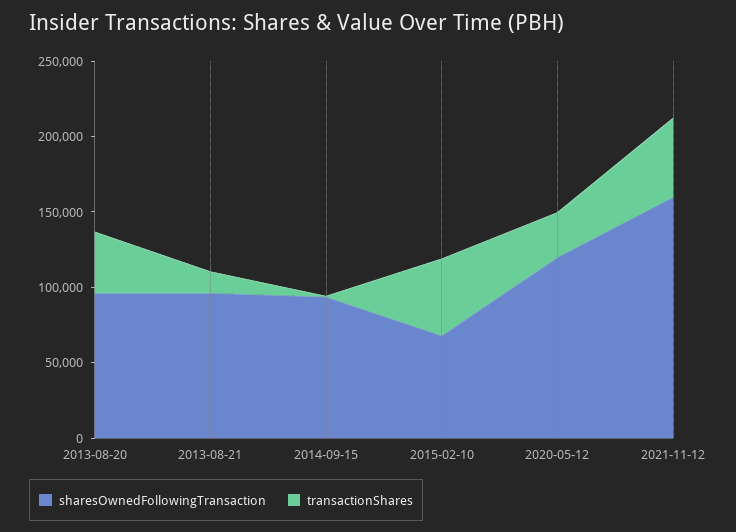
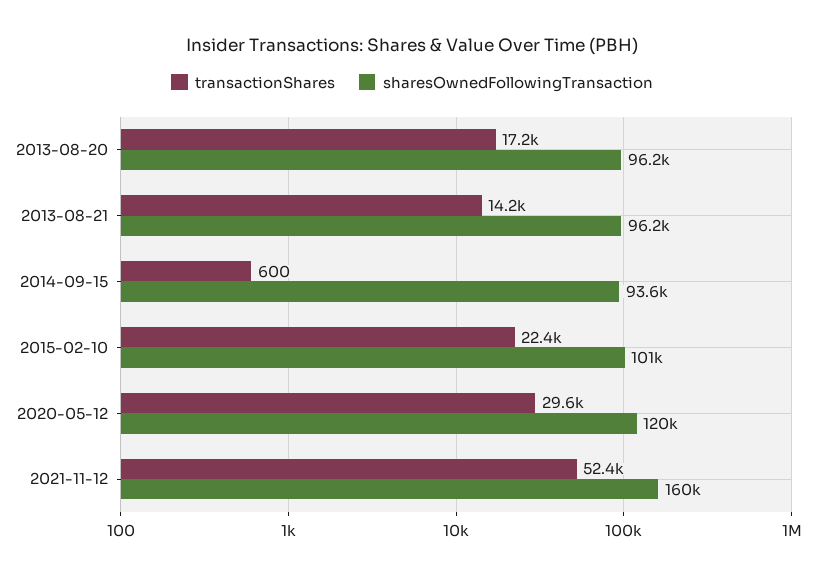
transactionShares, 2013-08-20: 40000 -> 17200
sharesOwnedFollowingTransaction, 2015-02-10: 70000 -> 101000
transactionShares, 2015-02-10: 50000 -> 22400

